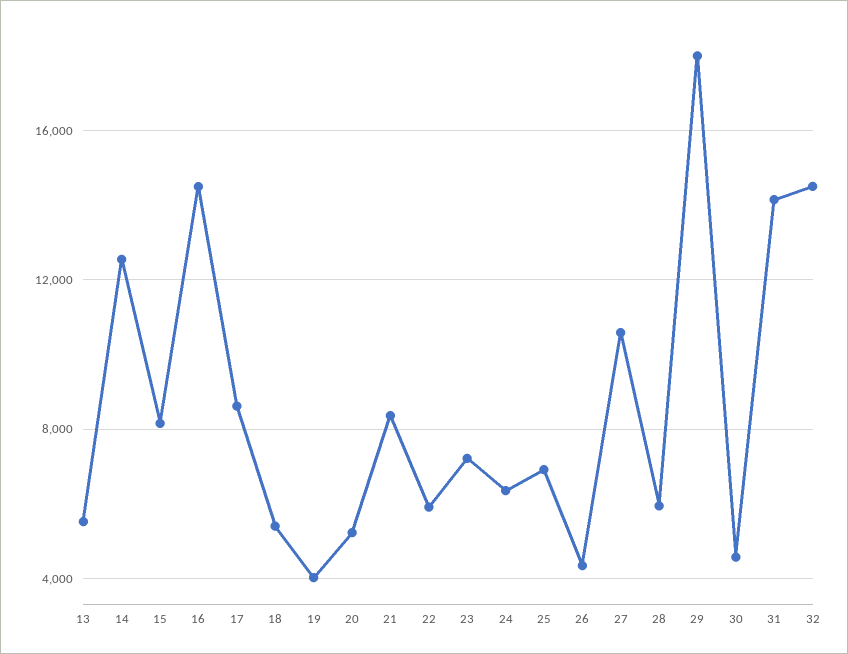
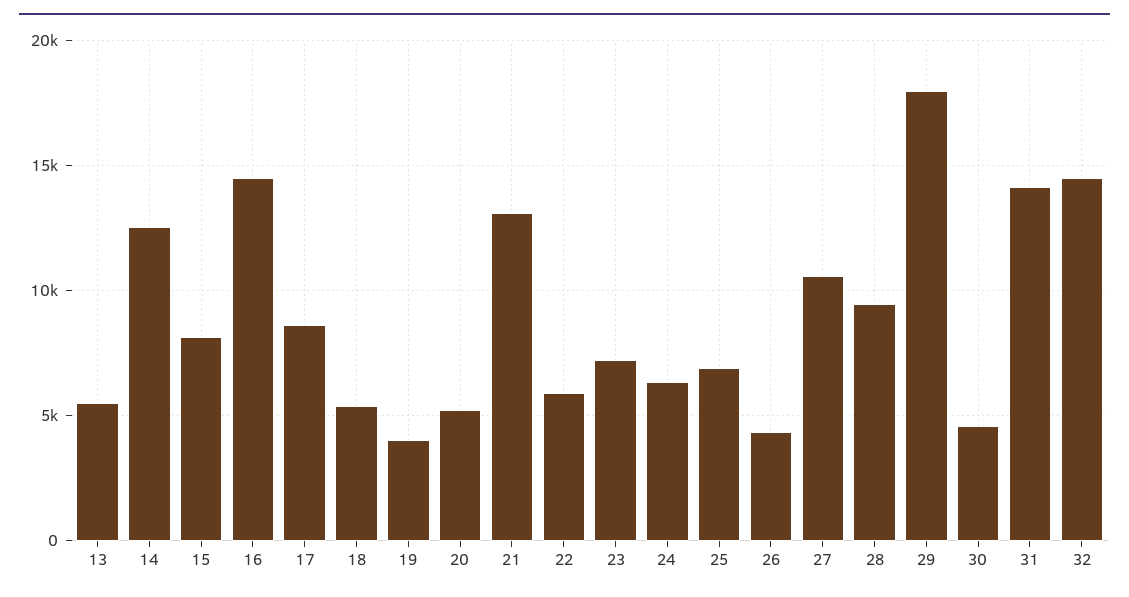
21: 8500 -> 13000
28: 6000 -> 9500

